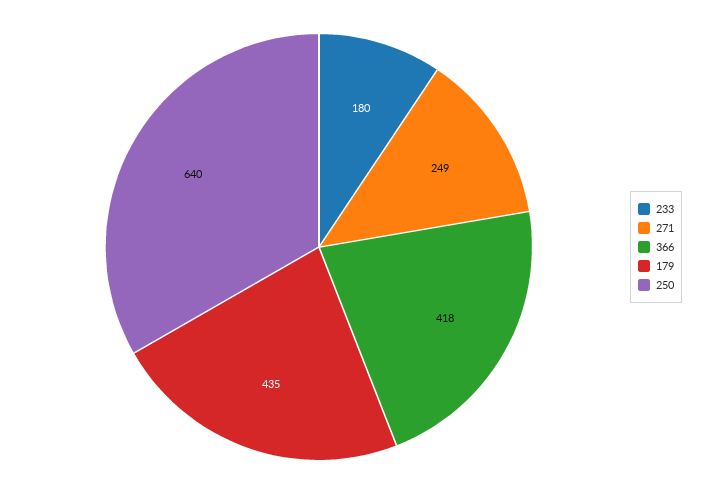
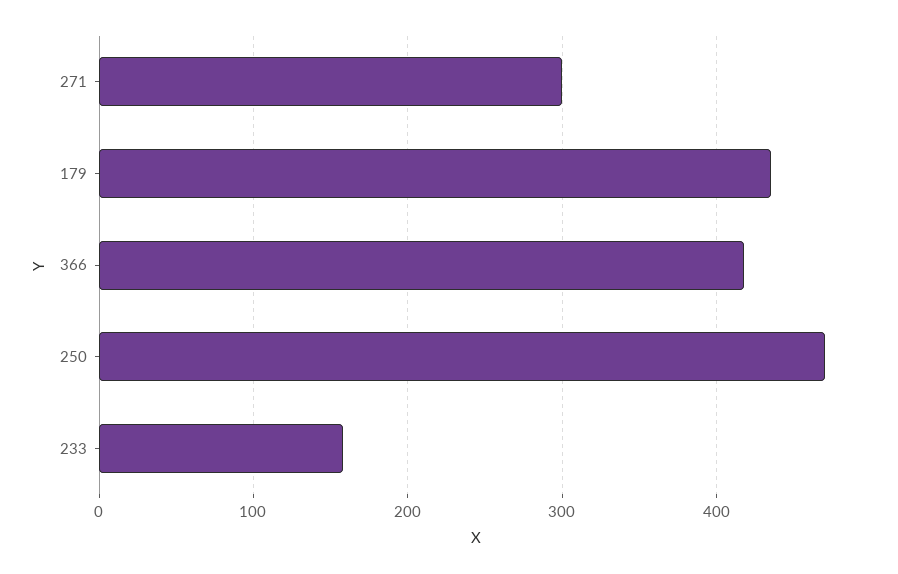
233: 180 -> 160
271: 249 -> 300
250: 640 -> 470

